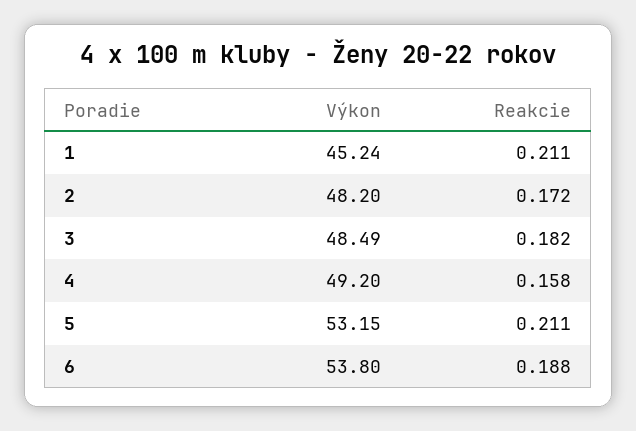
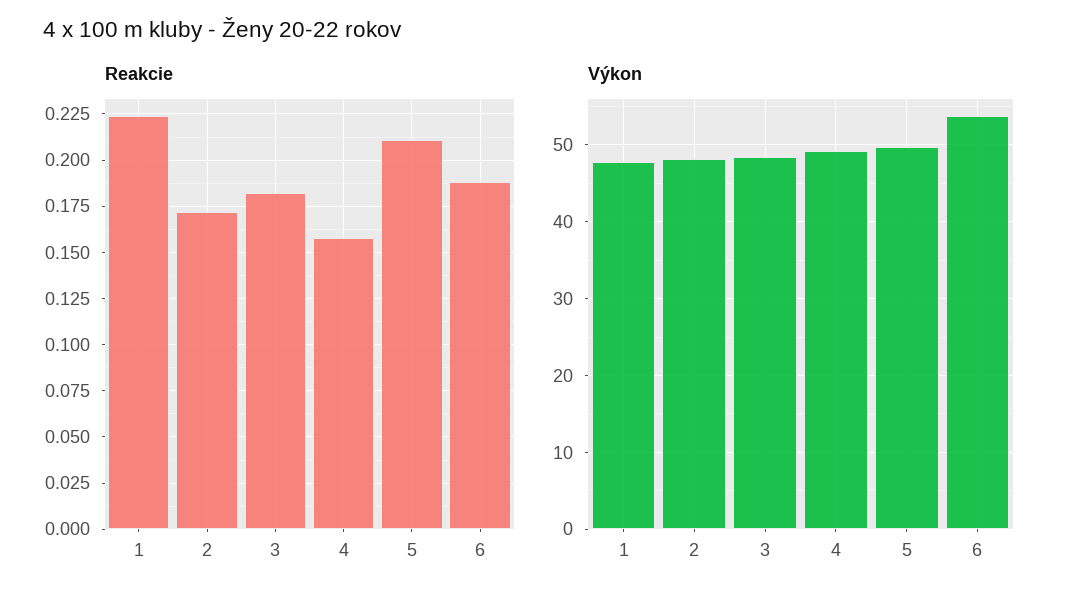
Výkon, 1: 45.24 -> 48
Reakcie, 1: 0.211 -> 0.225
Výkon, 5: 53.15 -> 50

